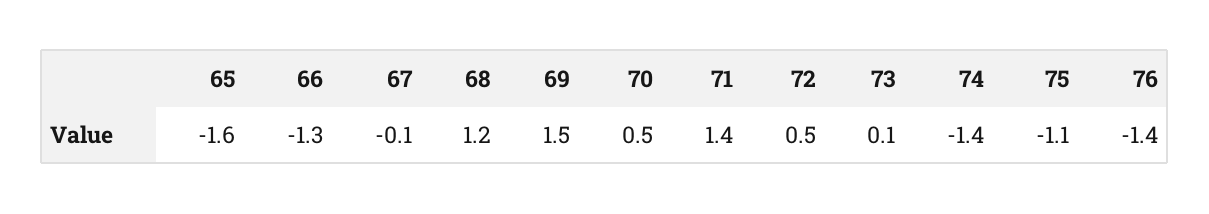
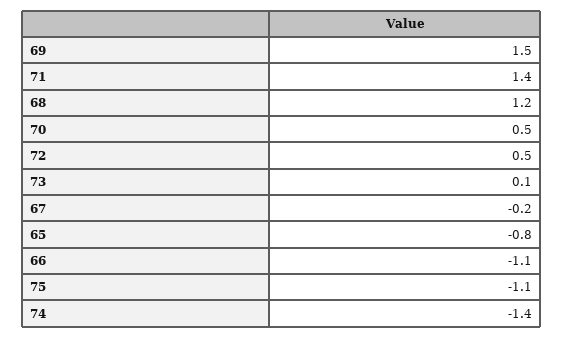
65: -1.6 -> -0.8
66: -1.3 -> -1.1
67: -0.1 -> -0.2
76: -1.4 -> none

